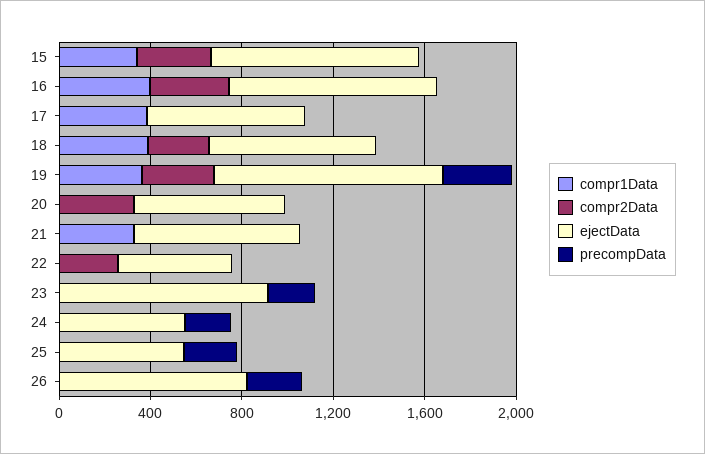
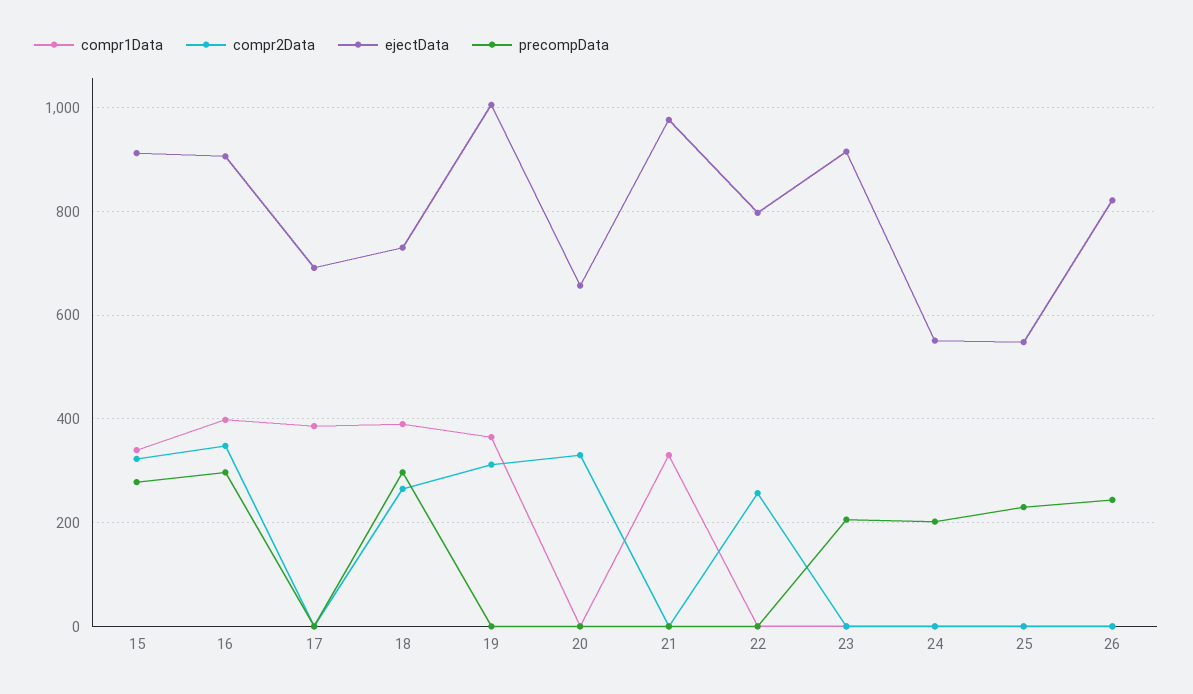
precompData, 15: 0 -> 280
precompData, 16: 0 -> 300
precompData, 18: 0 -> 300
precompData, 19: 300 -> 0
ejectData, 21: 700 -> 980
ejectData, 22: 500 -> 800

